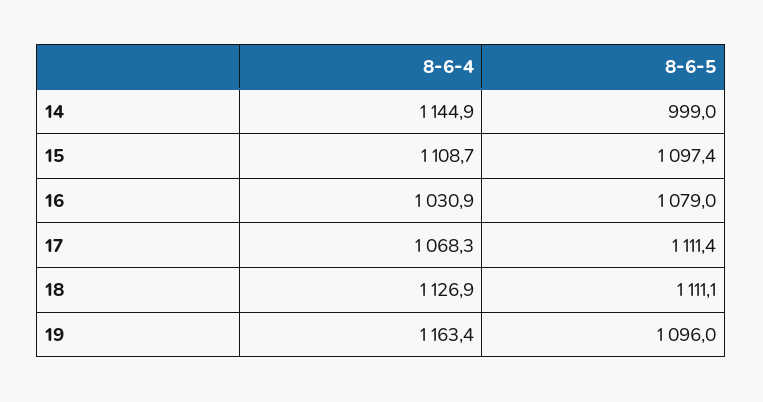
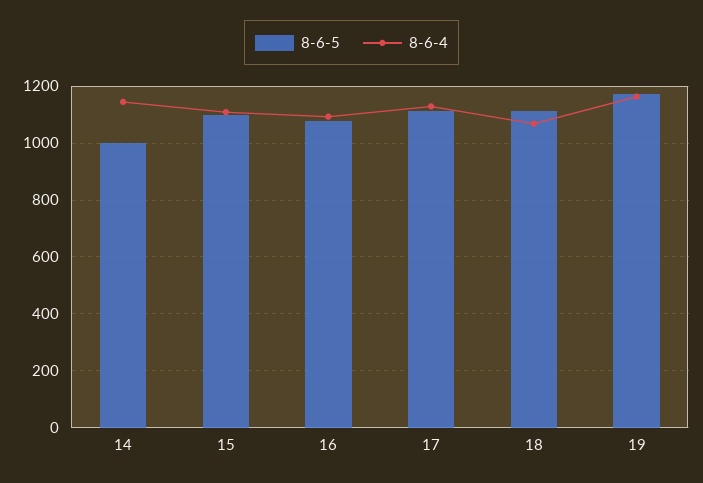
8-6-4, 16: 1030.9 -> 1100
8-6-4, 17: 1068.3 -> 1125
8-6-4, 18: 1126.9 -> 1075
8-6-5, 19: 1096 -> 1175

